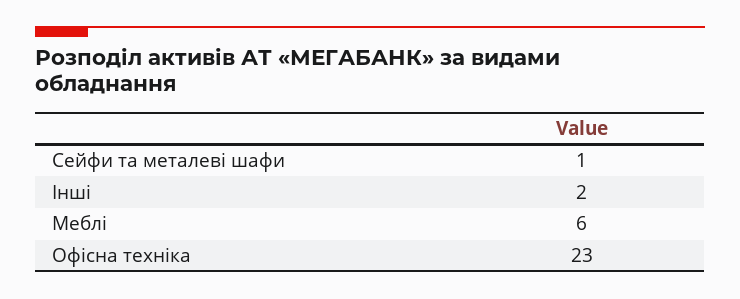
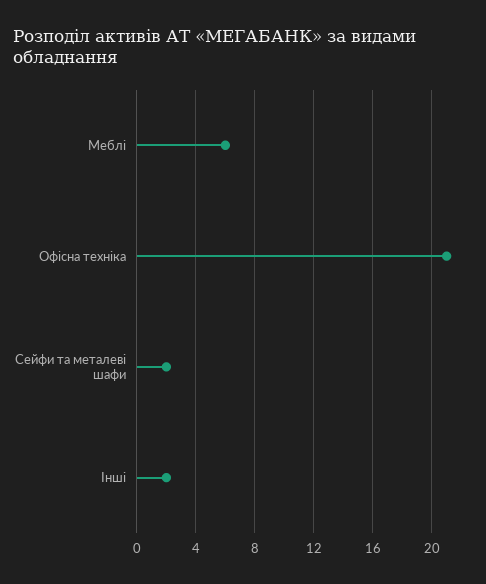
Сейфи та металеві шафи: 1 -> 2
Офісна техніка: 23 -> 21

